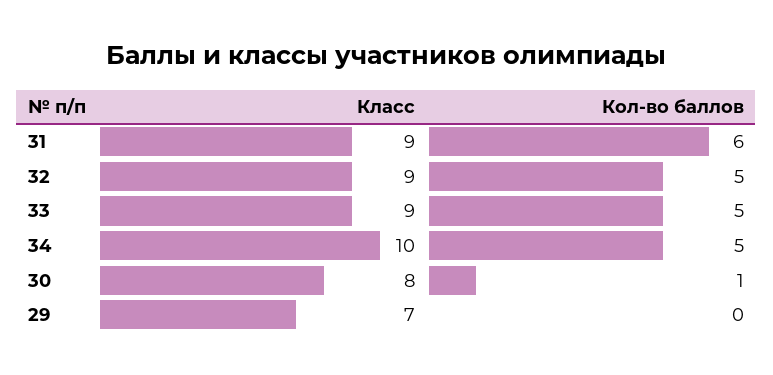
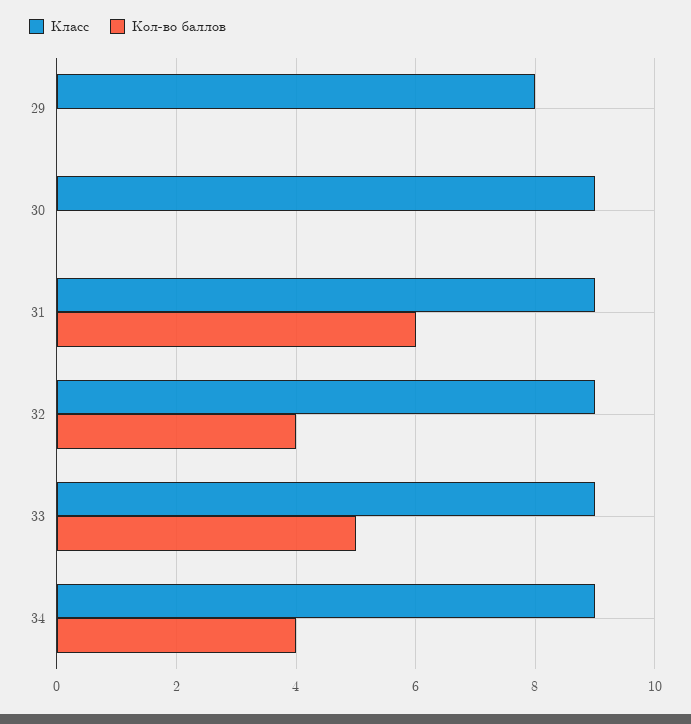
Кол-во баллов, 32: 5 -> 4
Класс, 34: 10 -> 9
Кол-во баллов, 34: 5 -> 4
Класс, 30: 8 -> 9
Кол-во баллов, 30: 1 -> 0
Класс, 29: 7 -> 8

